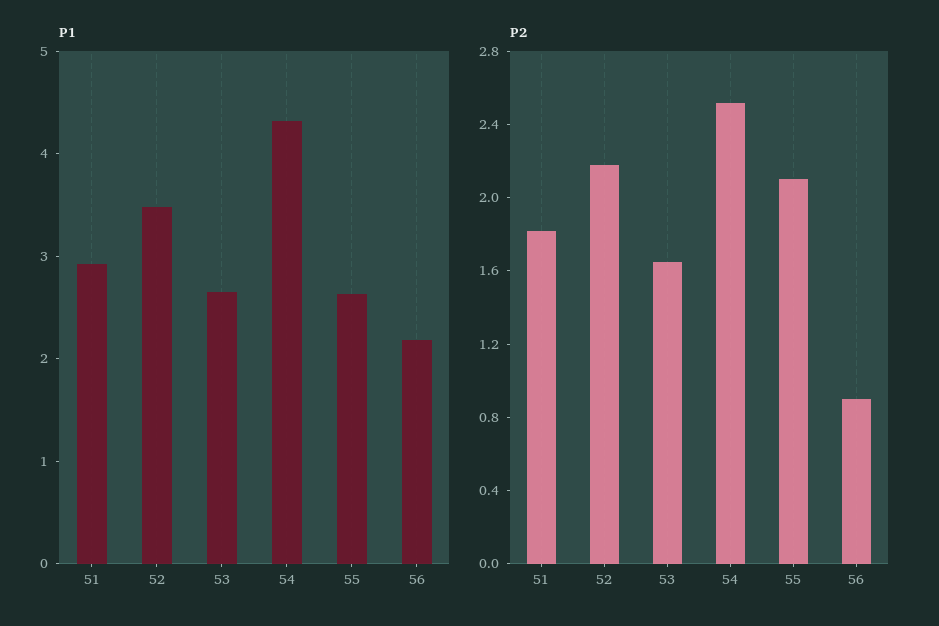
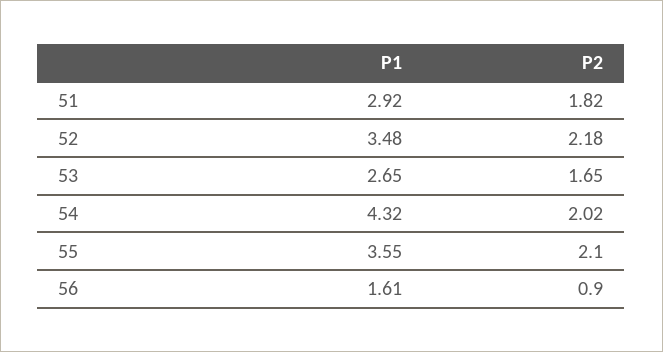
P1, 55: 2.6 -> 3.55
P1, 56: 2.2 -> 1.61
P2, 54: 2.5 -> 2.02

